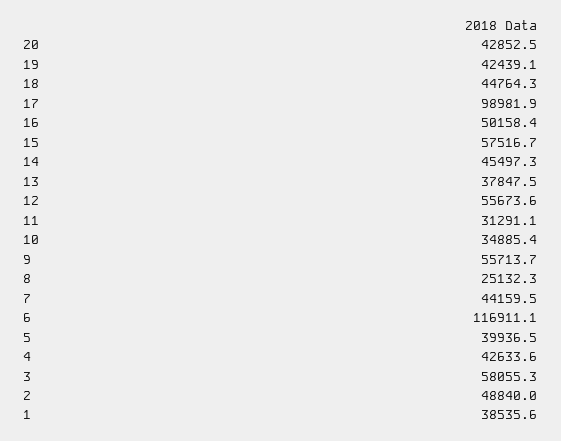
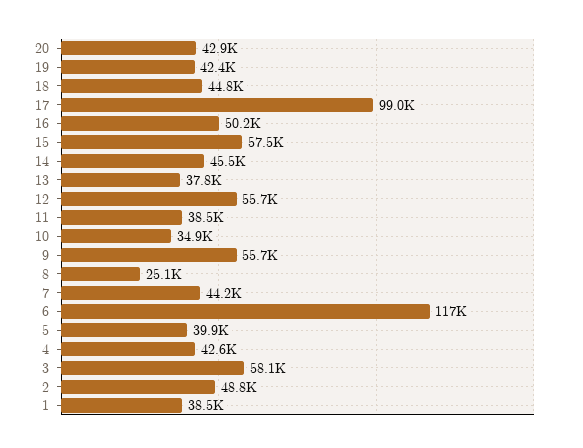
11: 31291.1 -> 38500

